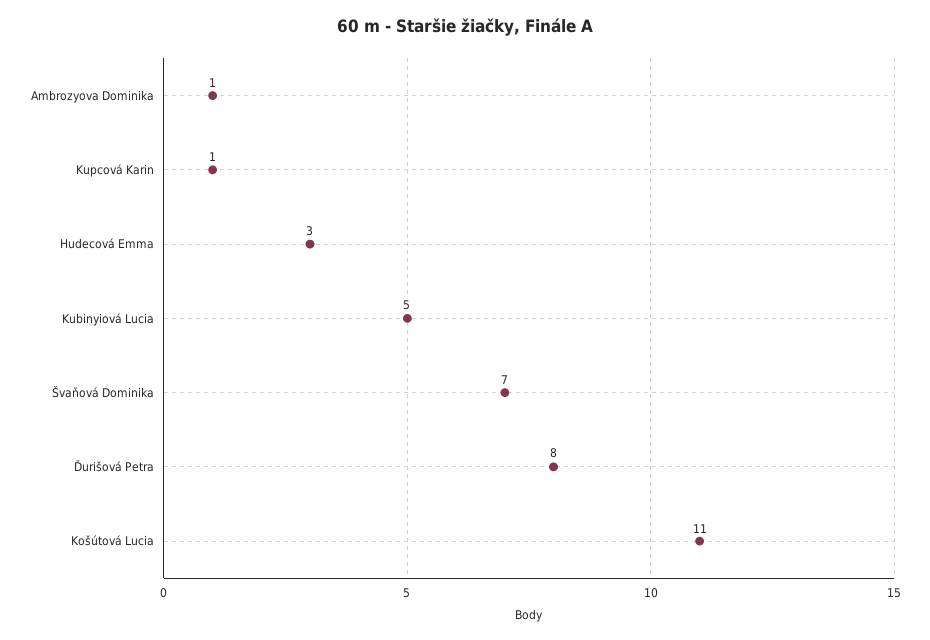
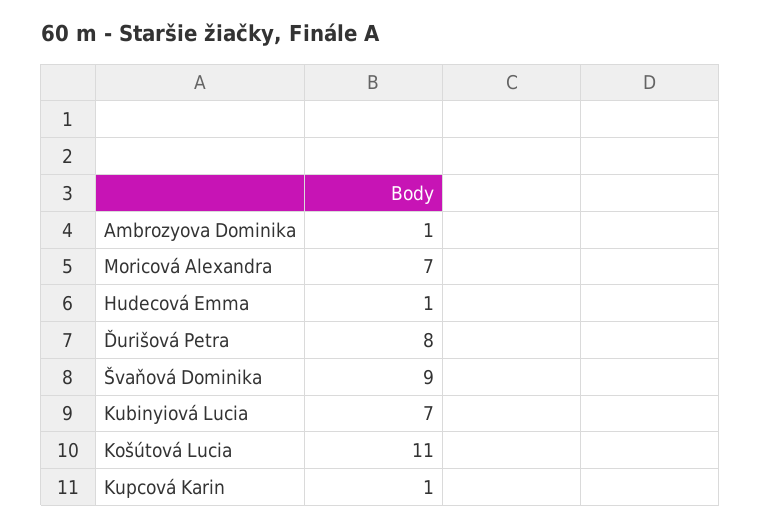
Hudecová Emma: 3 -> 1
Kubinyiová Lucia: 5 -> 7
Švaňová Dominika: 7 -> 9
Moricová Alexandra: none -> 7

